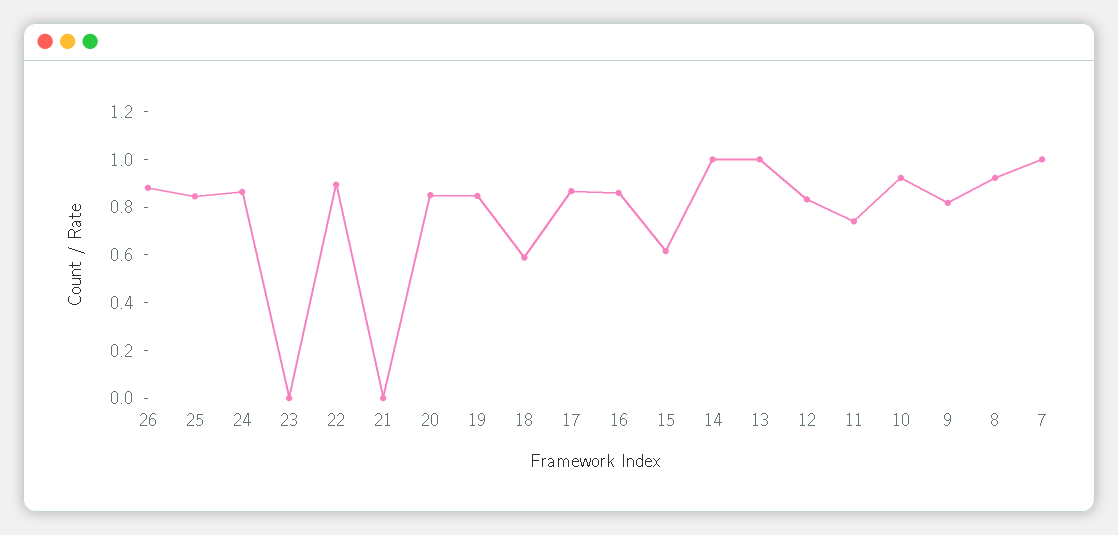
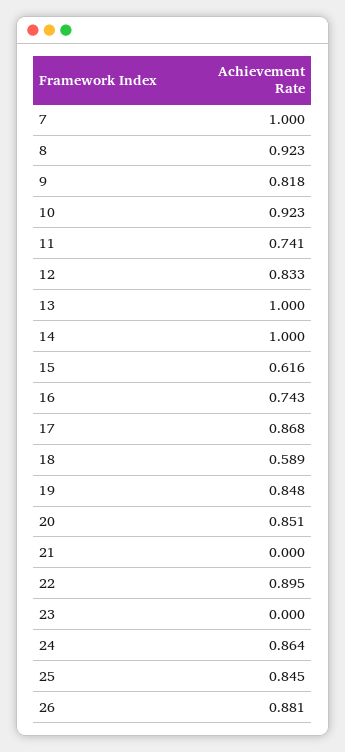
16: 0.85 -> 0.743

